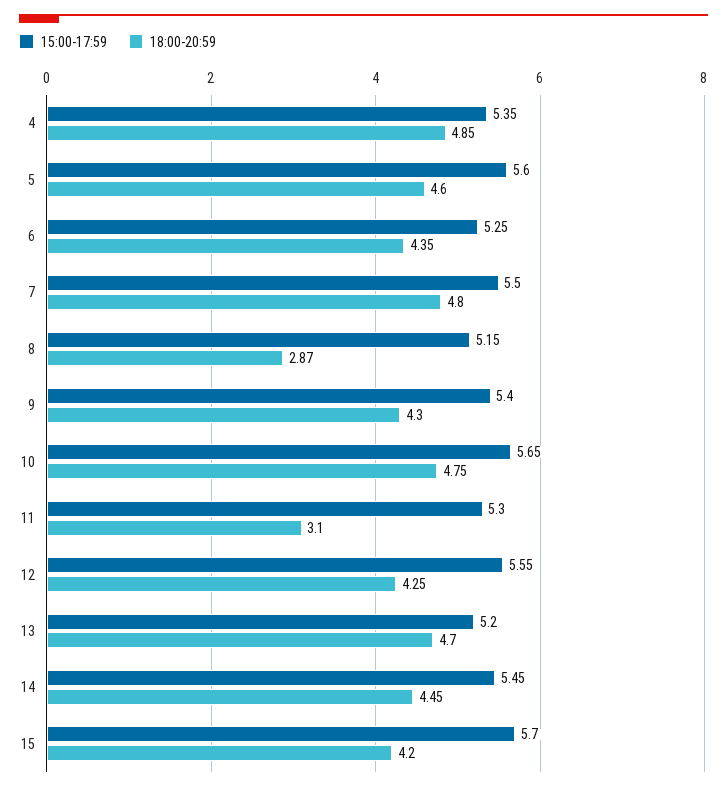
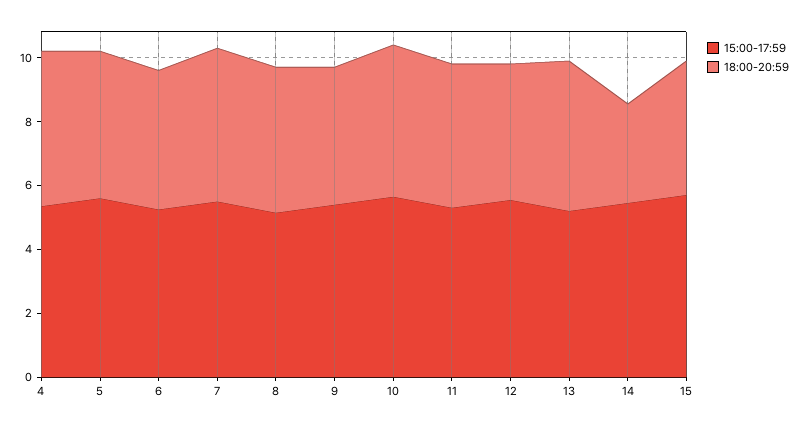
18:00-20:59, 8: 2.87 -> 4.5
18:00-20:59, 11: 3.1 -> 4.5
18:00-20:59, 14: 4.45 -> 3

